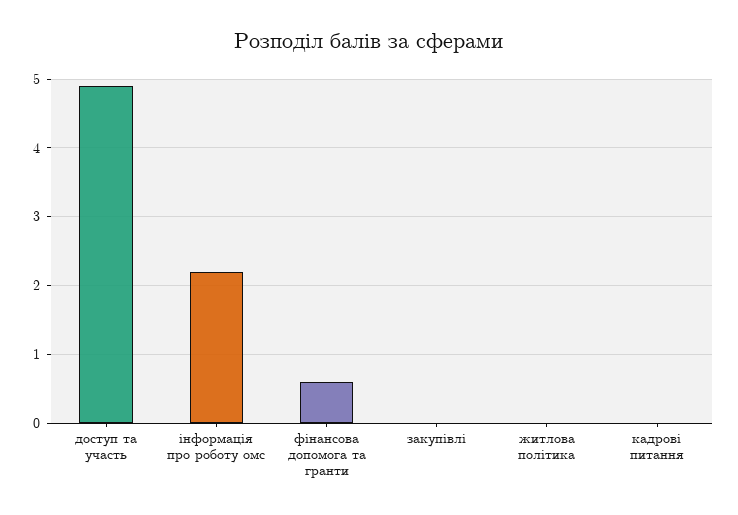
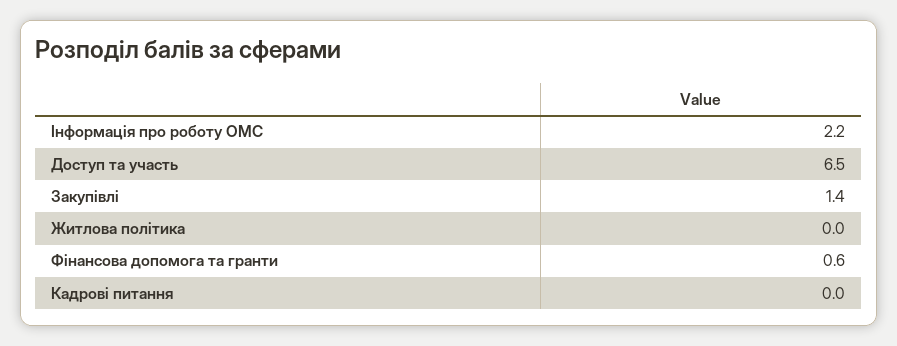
доступ та участь: 4.9 -> 6.5
закупівлі: 0 -> 1.4

